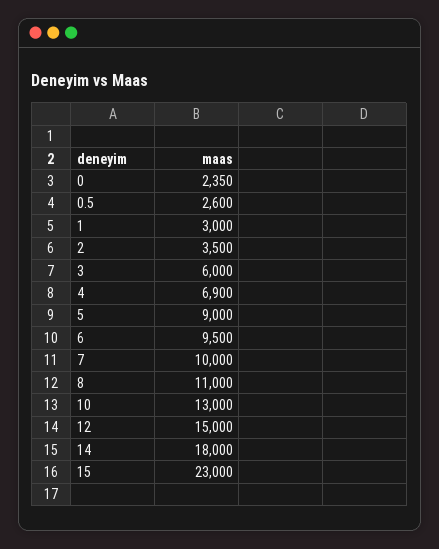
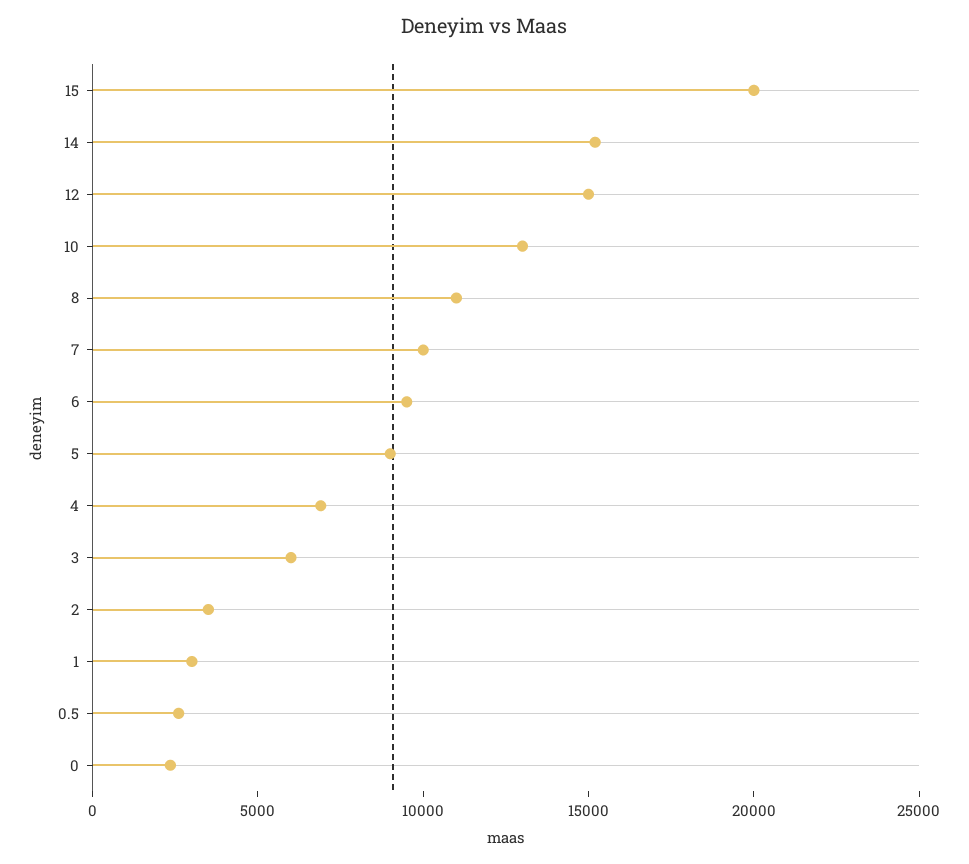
14: 18000 -> 15000
15: 23000 -> 20000

